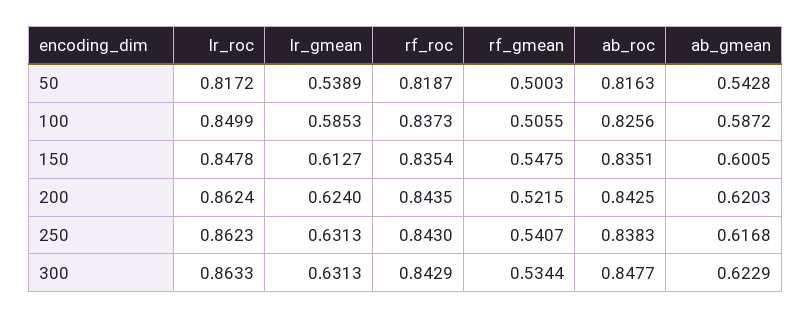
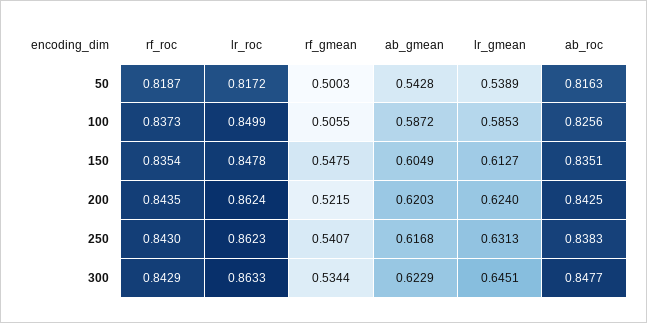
ab_gmean, 150: 0.6005 -> 0.6049
lr_gmean, 300: 0.6313 -> 0.6451

